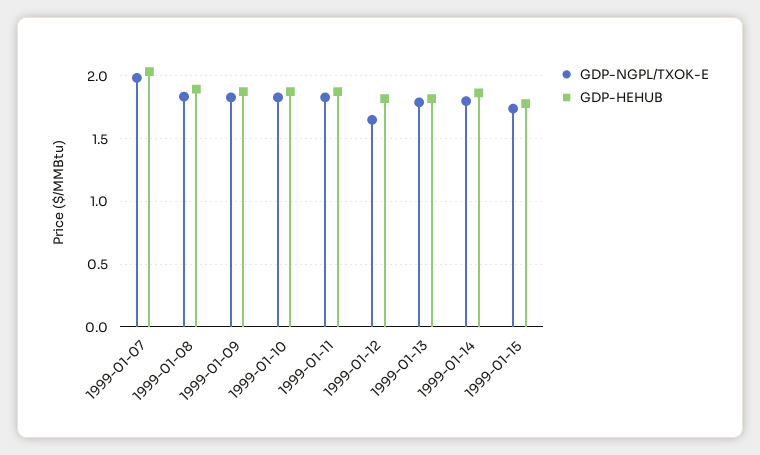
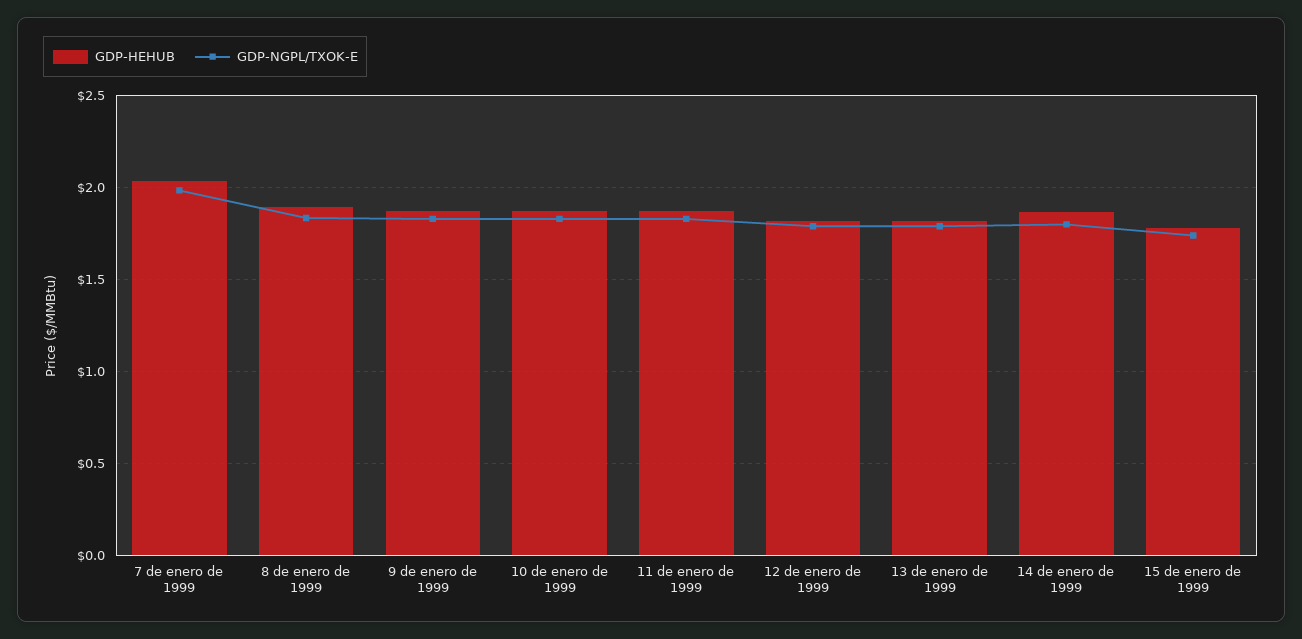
GDP-NGPL/TXOK-E, 1999-01-12: 1.65 -> 1.8

